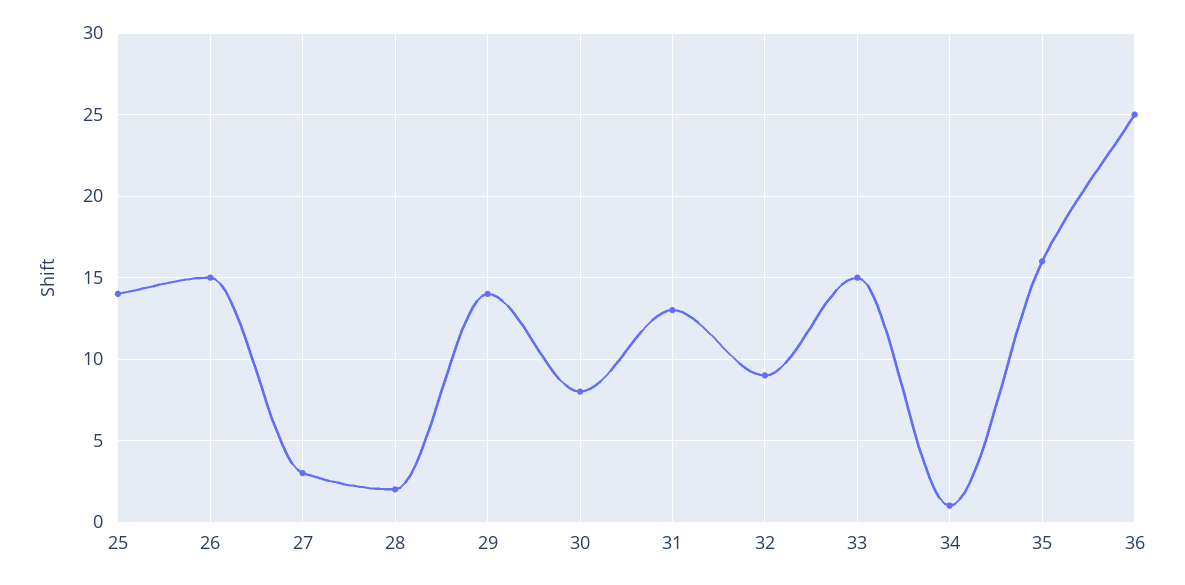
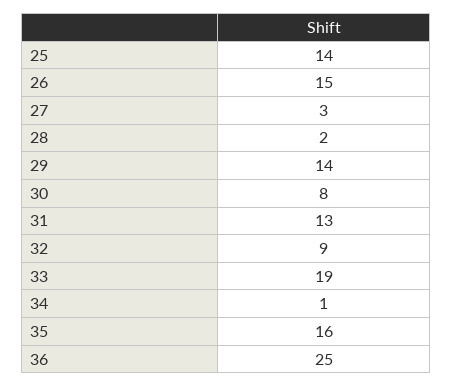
33: 15 -> 19

